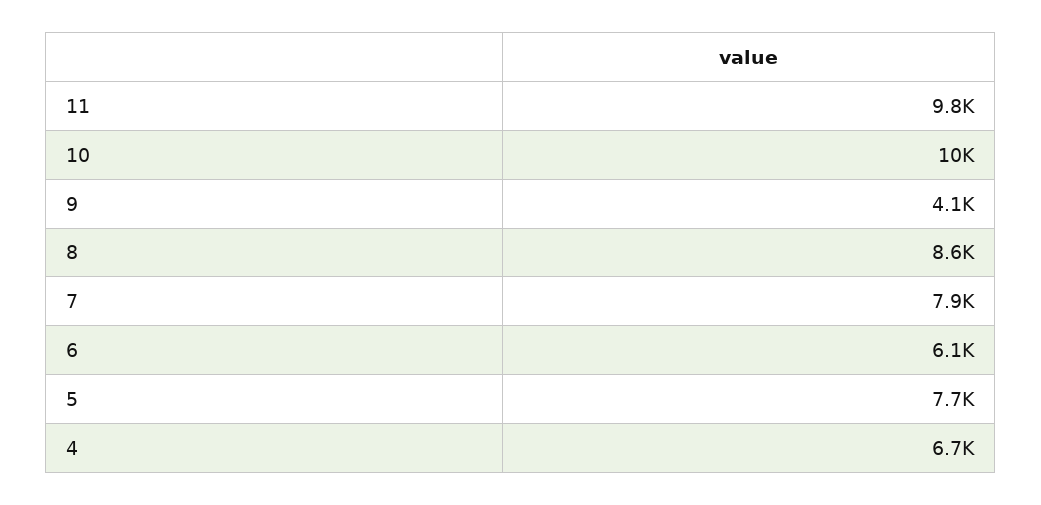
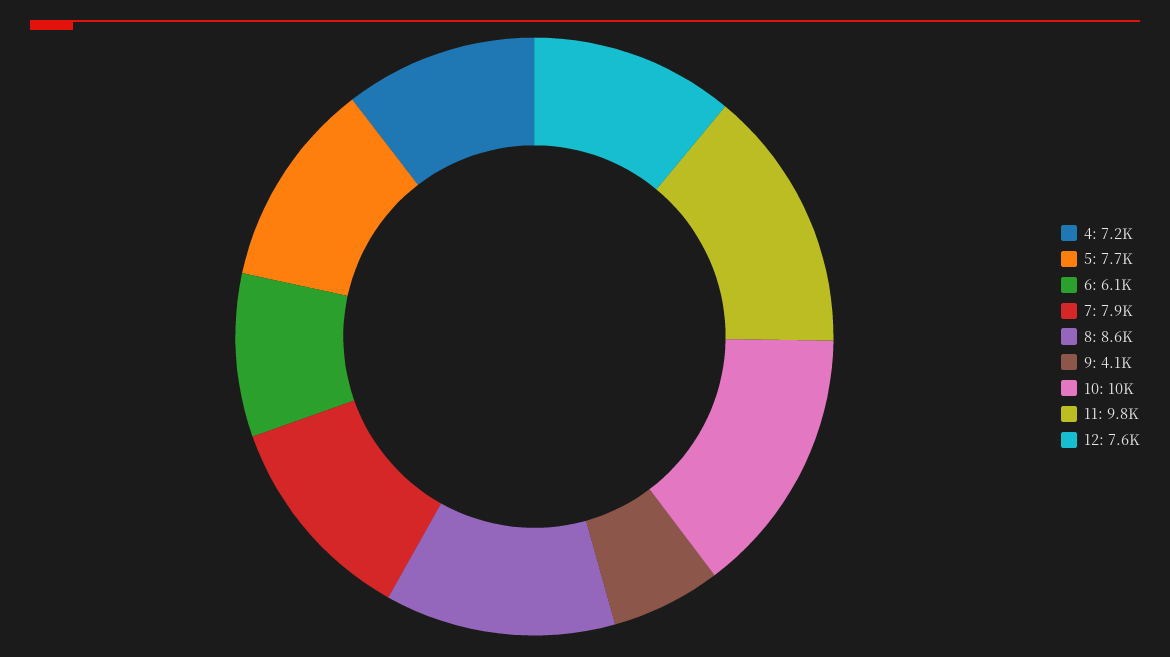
4: 6700 -> 7200
12: none -> 7600

